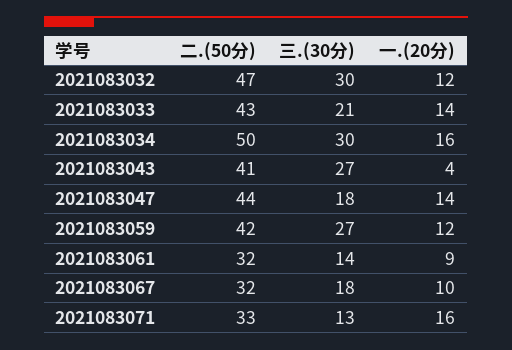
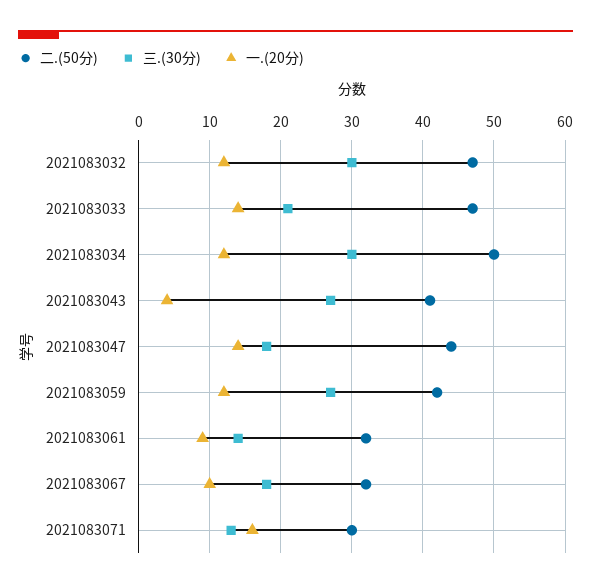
二.(50分), 2021083033: 43 -> 47
一.(20分), 2021083034: 16 -> 12
二.(50分), 2021083071: 33 -> 30

